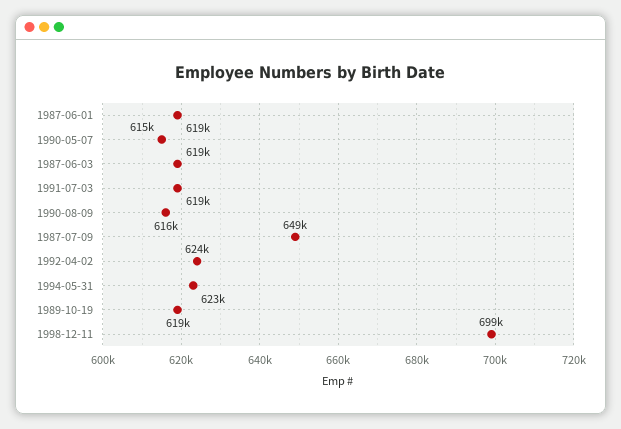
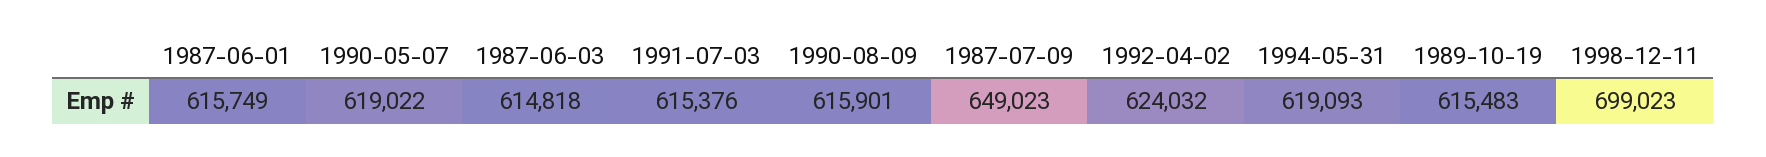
1987-06-01: 619000 -> 615749
1990-05-07: 615000 -> 619022
1987-06-03: 619000 -> 614818
1991-07-03: 619000 -> 615376
1994-05-31: 623000 -> 619093
1989-10-19: 619000 -> 615483

